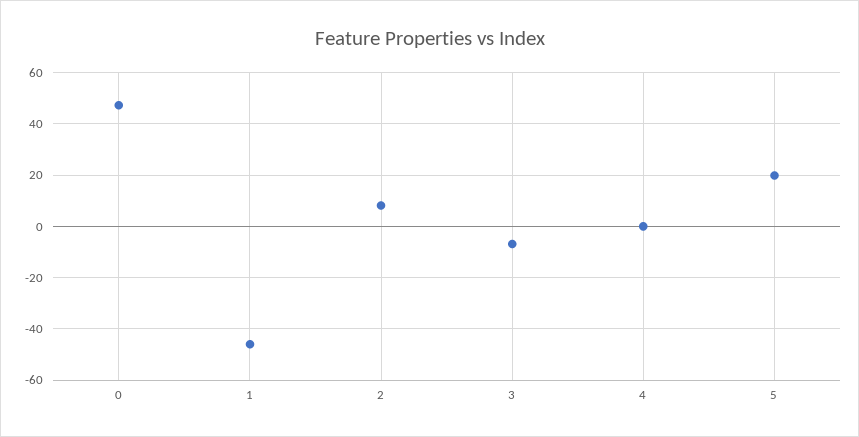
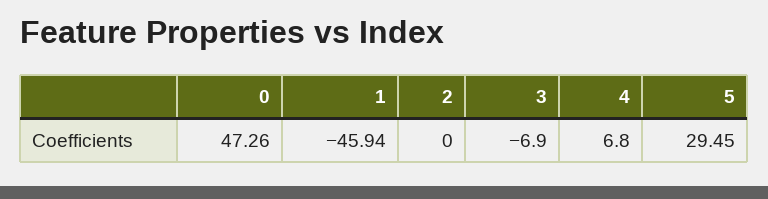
2: 7.5 -> 0
4: 0 -> 6.8
5: 20 -> 29.45

